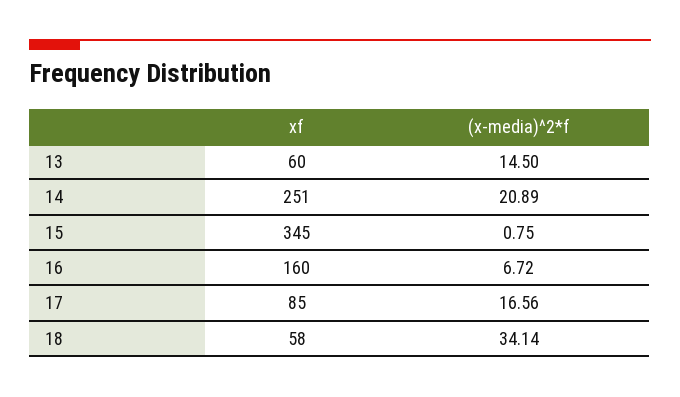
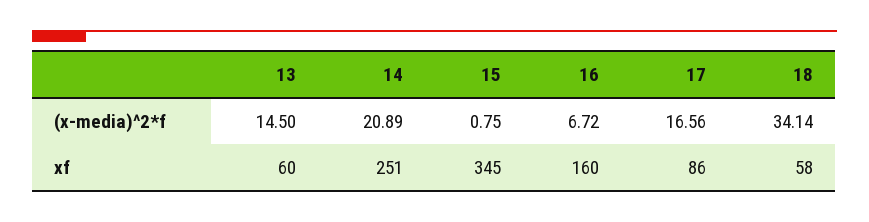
xf, 17: 85 -> 86

